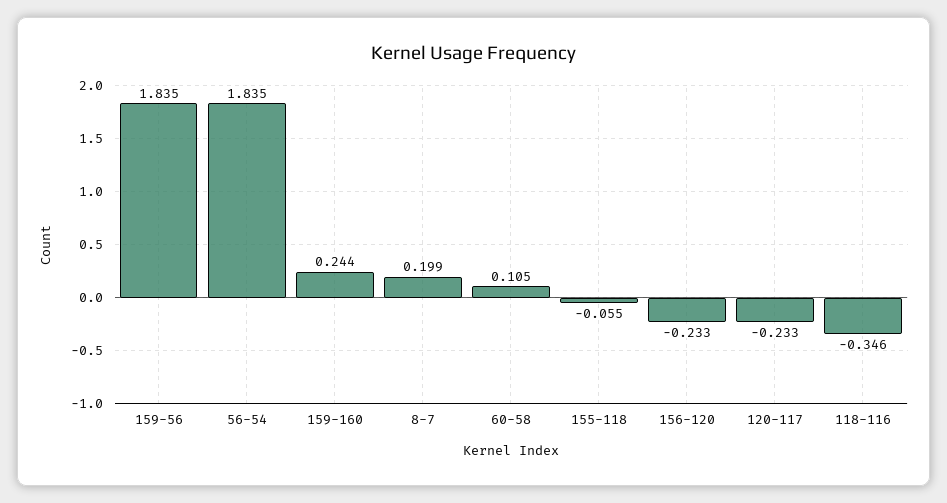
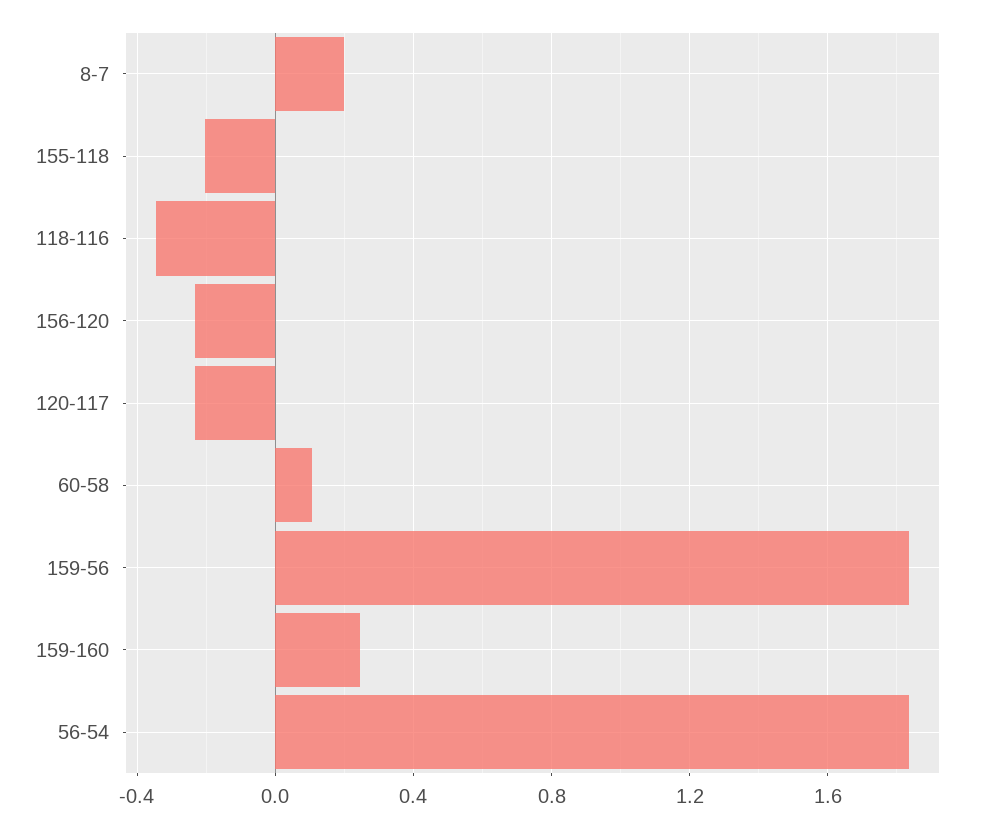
155-118: -0.055 -> -0.2

